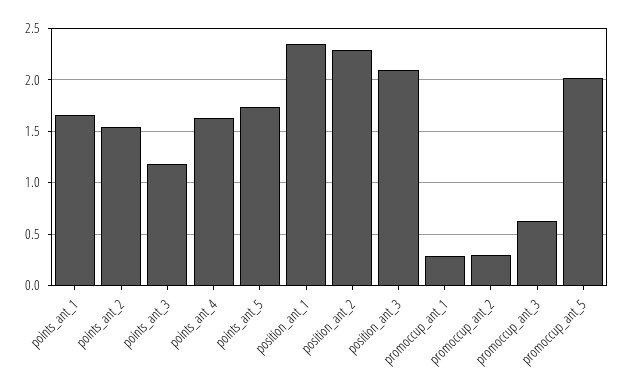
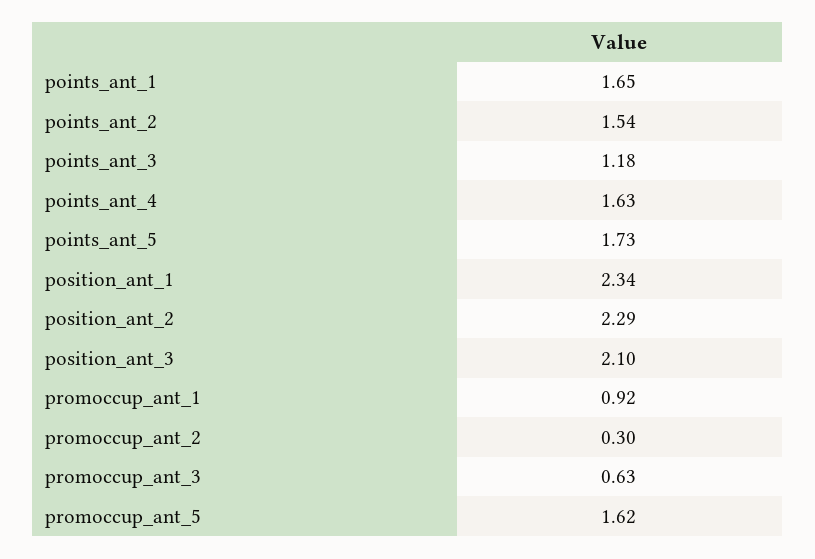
promoccup_ant_1: 0.3 -> 0.92
promoccup_ant_5: 2 -> 1.62

